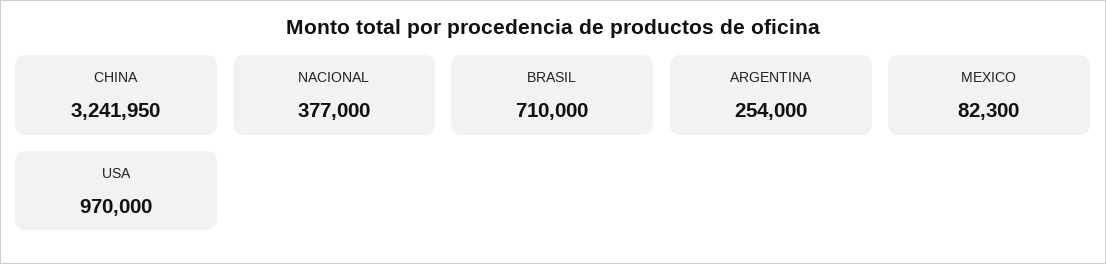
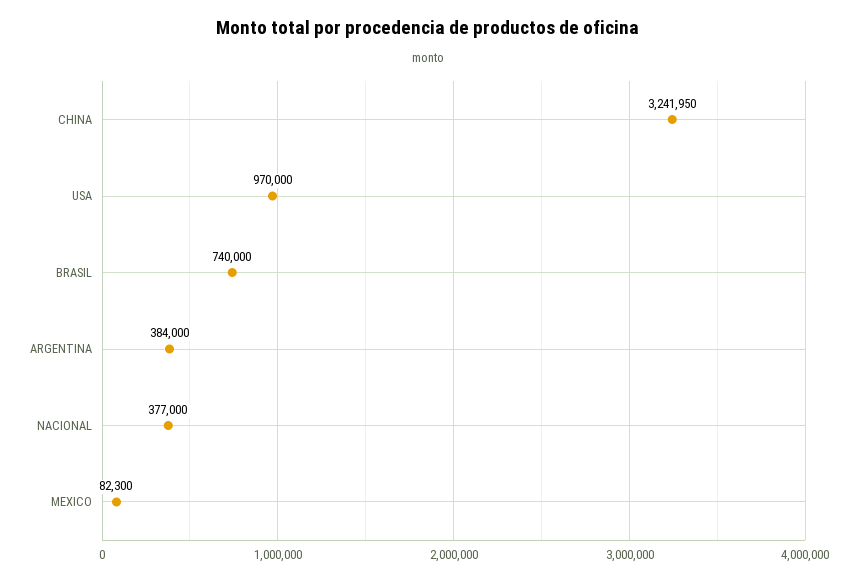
BRASIL: 710000 -> 740000
ARGENTINA: 254000 -> 384000

